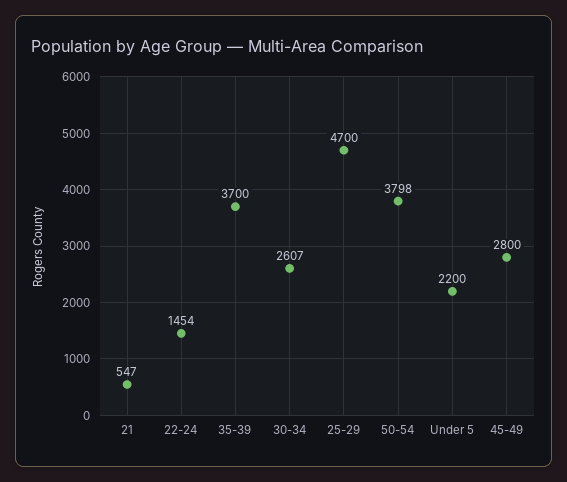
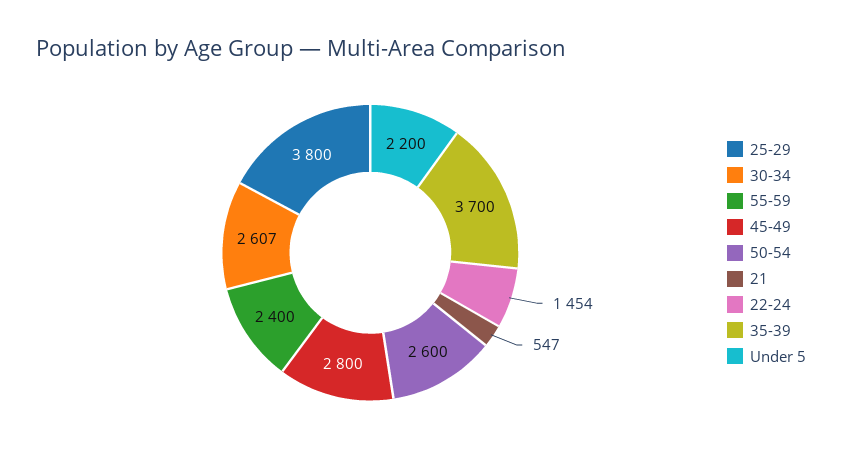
25-29: 4700 -> 3800
50-54: 3798 -> 2600
55-59: none -> 2400

